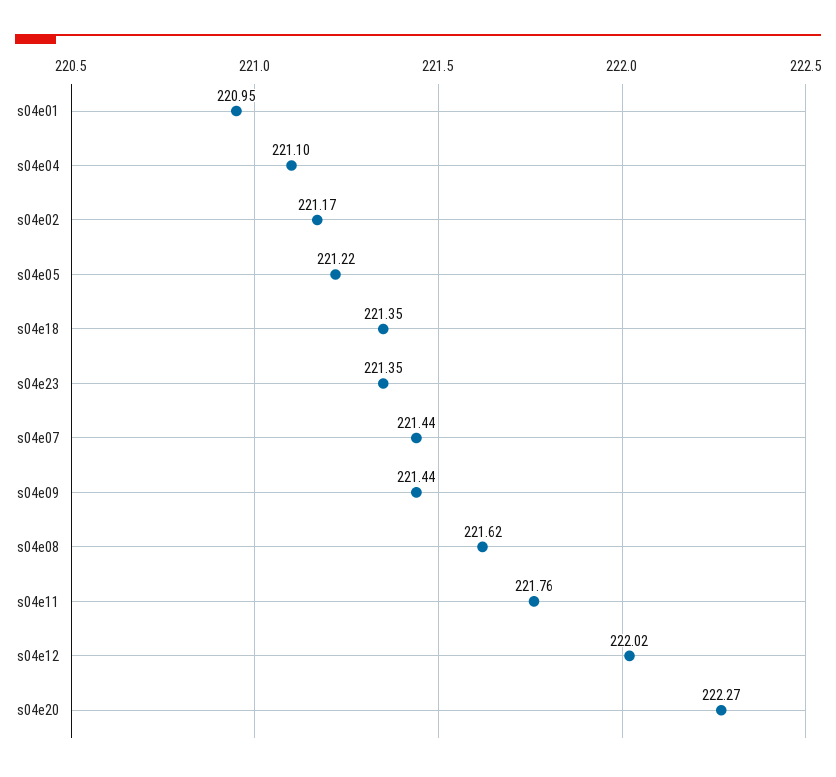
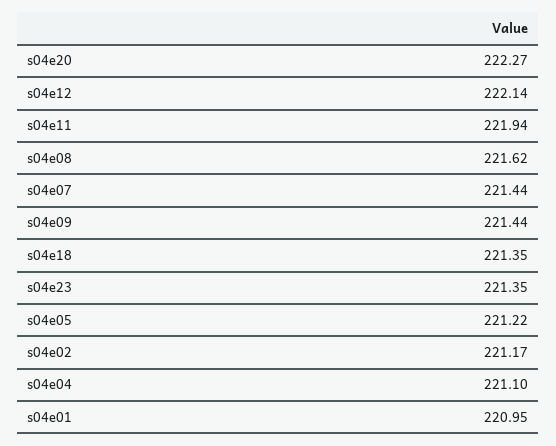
s04e11: 221.76 -> 221.94
s04e12: 222.02 -> 222.14

